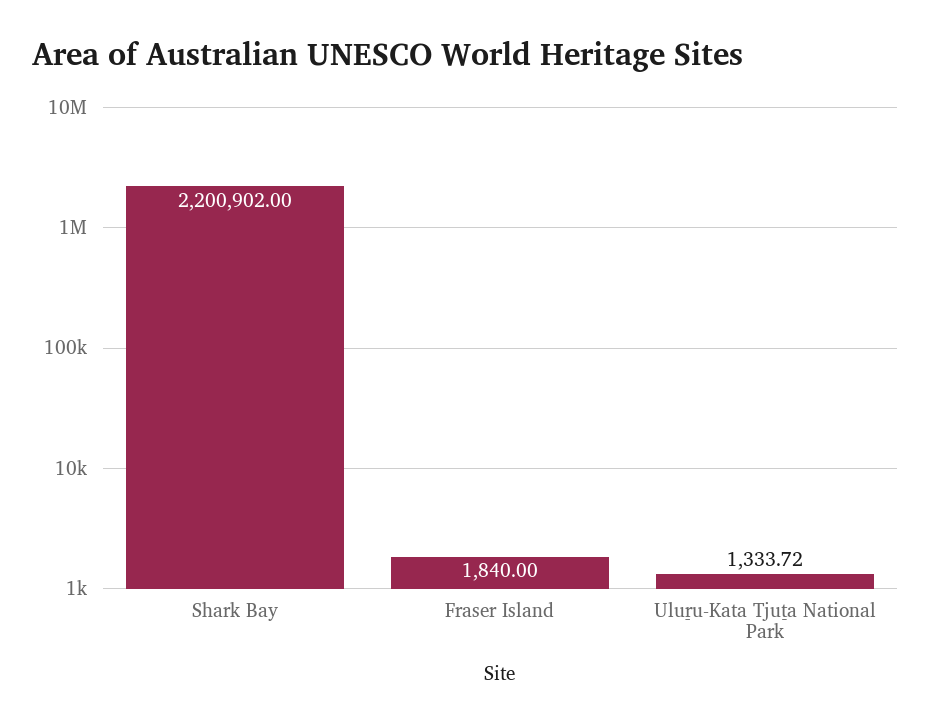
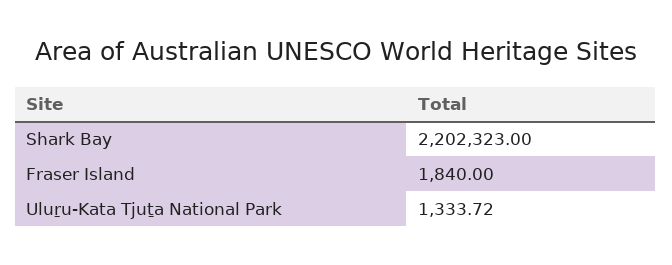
Shark Bay: 2200902 -> 2202323

